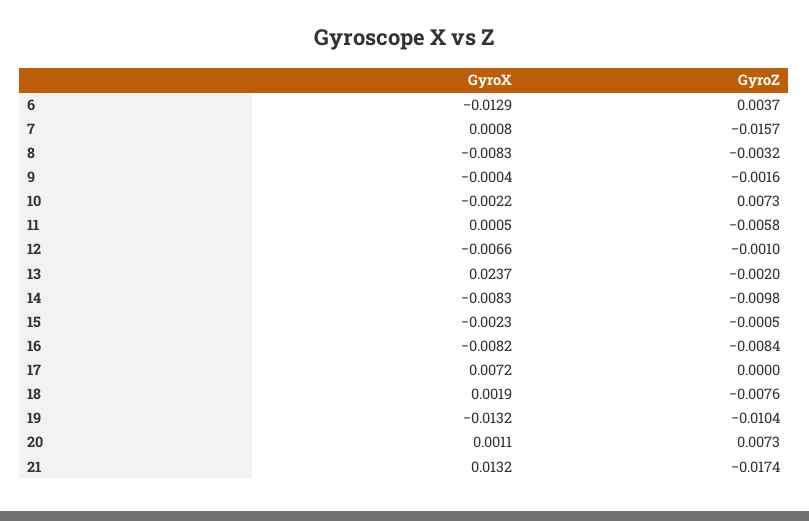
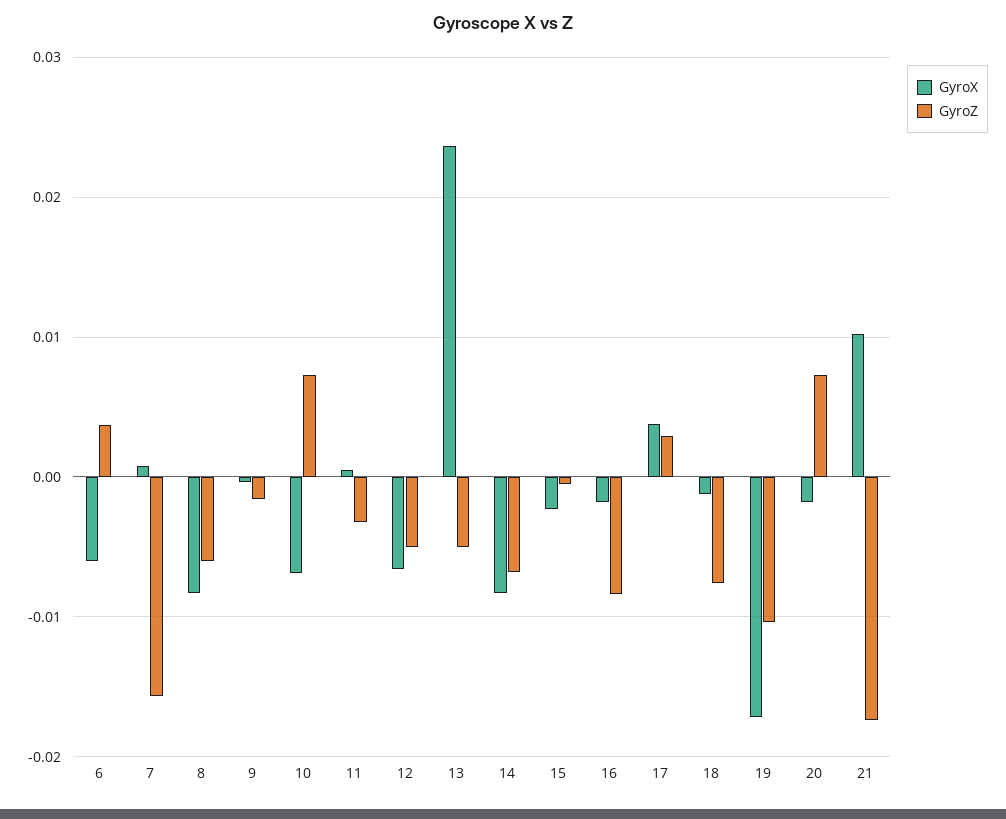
GyroX, 6: -0.0129 -> -0.006
GyroZ, 8: -0.0032 -> -0.006
GyroX, 10: -0.0022 -> -0.007
GyroZ, 11: -0.0058 -> -0.003
GyroZ, 12: -0.001 -> -0.005
GyroZ, 13: -0.002 -> -0.005
GyroZ, 14: -0.0098 -> -0.007
GyroX, 16: -0.0082 -> -0.002
GyroX, 17: 0.0072 -> 0.004
GyroZ, 17: 0 -> 0.003
GyroX, 18: 0.0019 -> -0.001
GyroX, 19: -0.0132 -> -0.017
GyroX, 20: 0.0011 -> -0.002
GyroX, 21: 0.0132 -> 0.01

